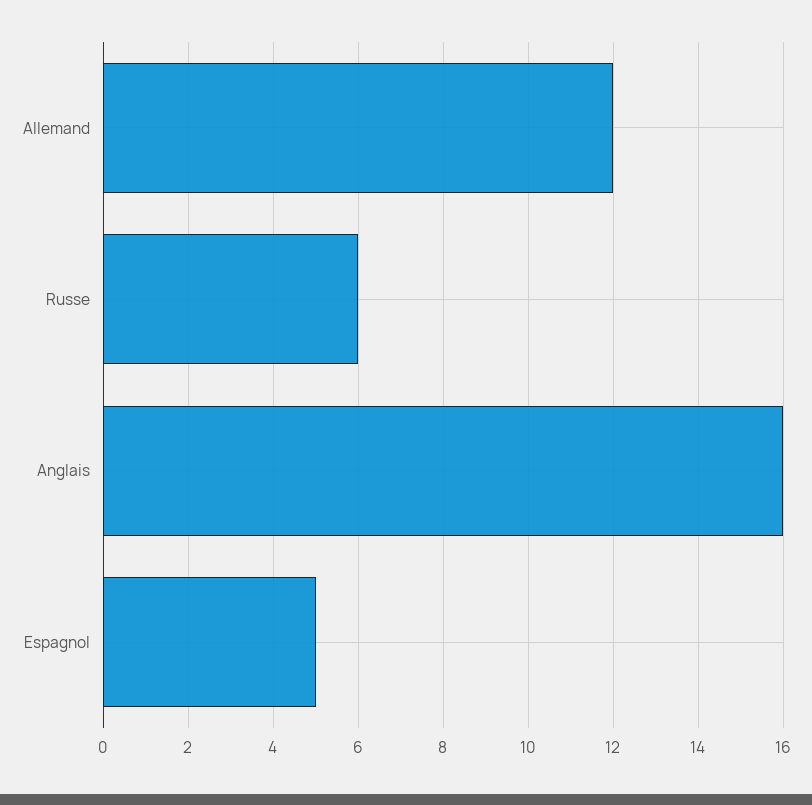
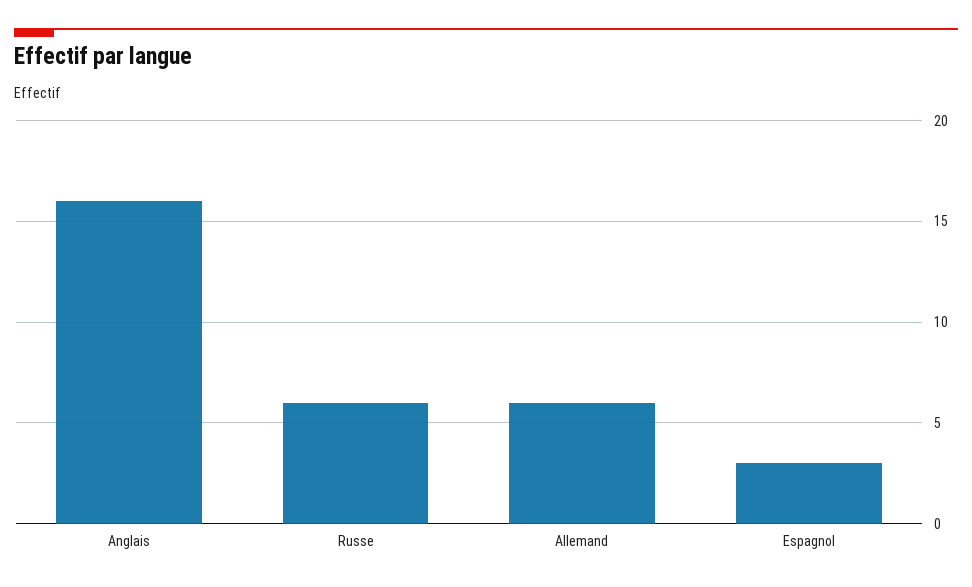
Allemand: 12 -> 6
Espagnol: 5 -> 3

